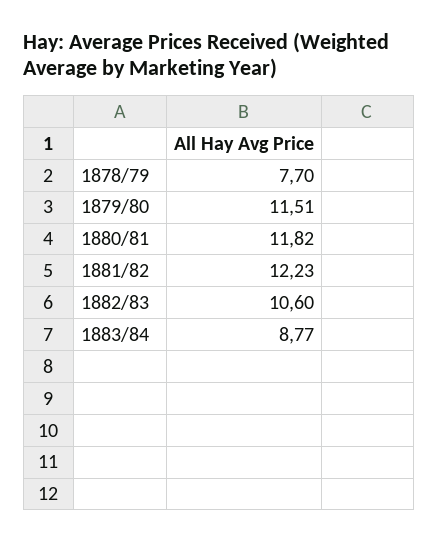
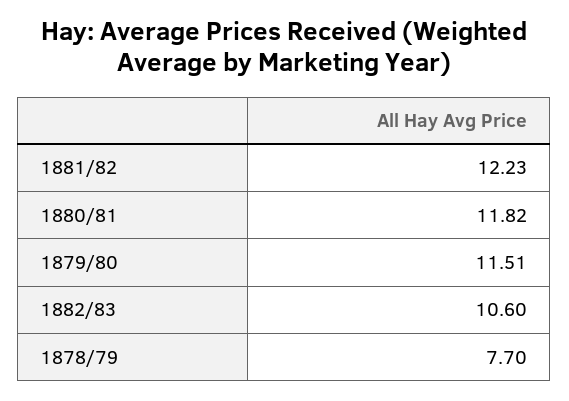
1883/84: 8.77 -> none

